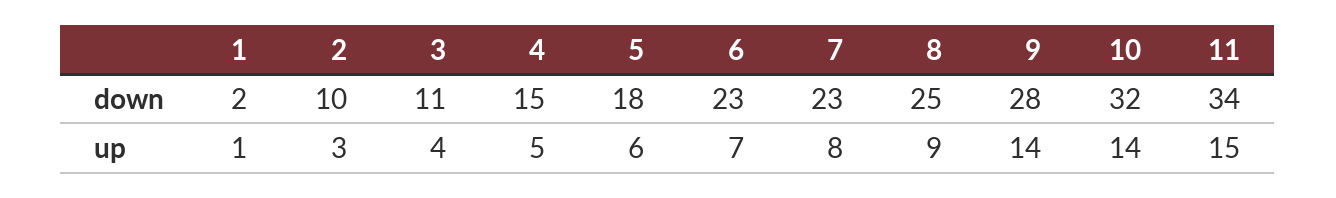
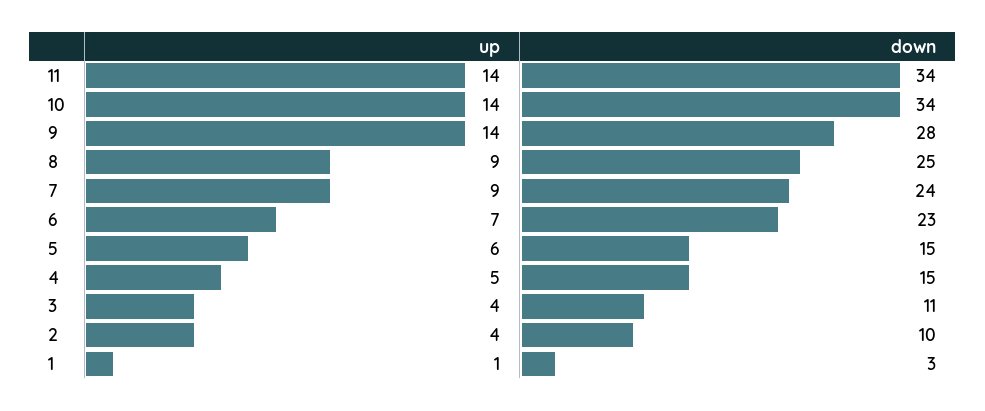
1, down: 2 -> 3
5, down: 18 -> 15
7, down: 23 -> 24
10, down: 32 -> 34
2, up: 3 -> 4
7, up: 8 -> 9
11, up: 15 -> 14

